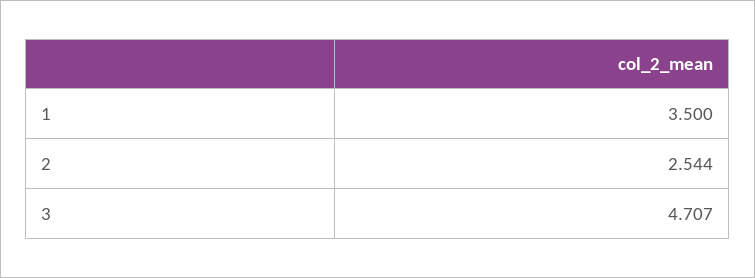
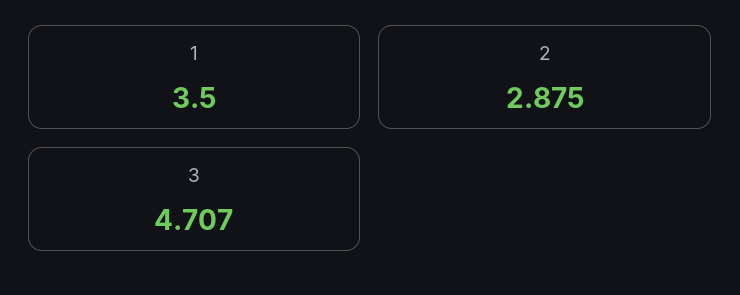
2: 2.544 -> 2.875

